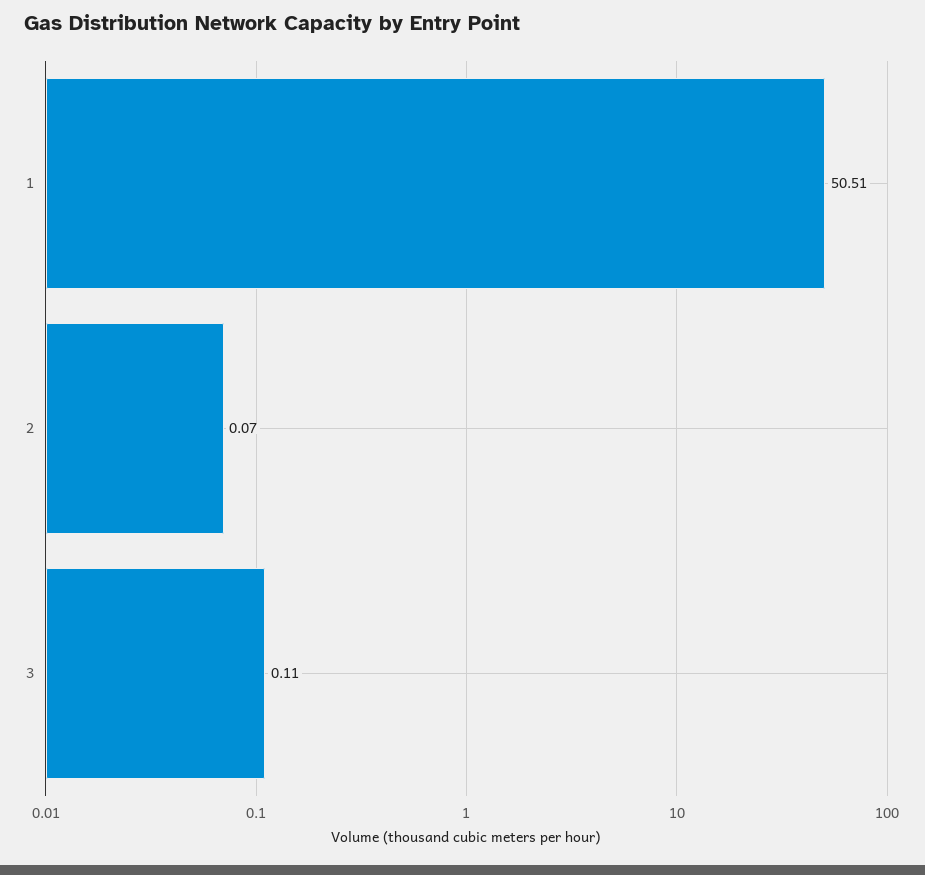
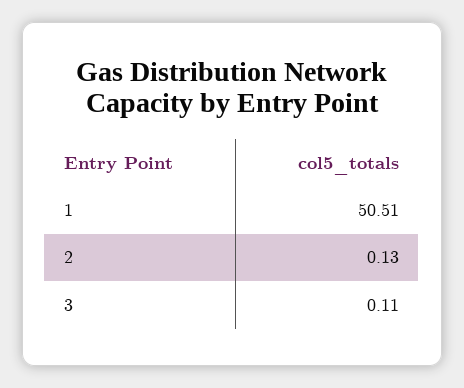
2: 0.07 -> 0.13

